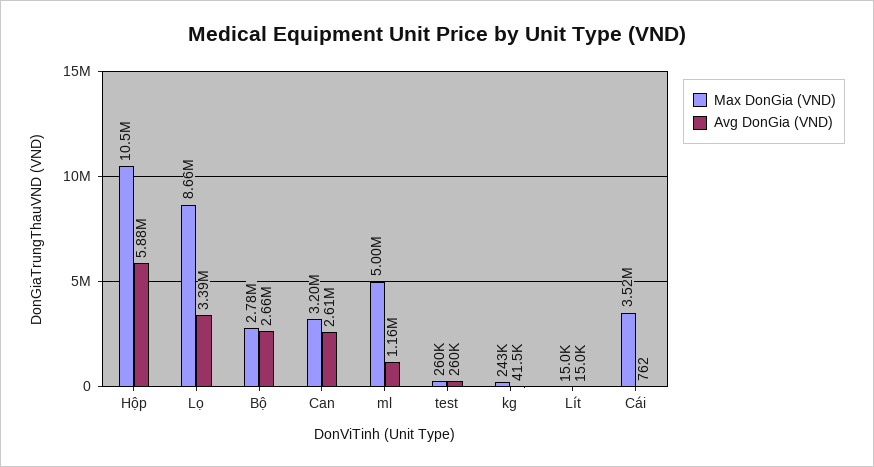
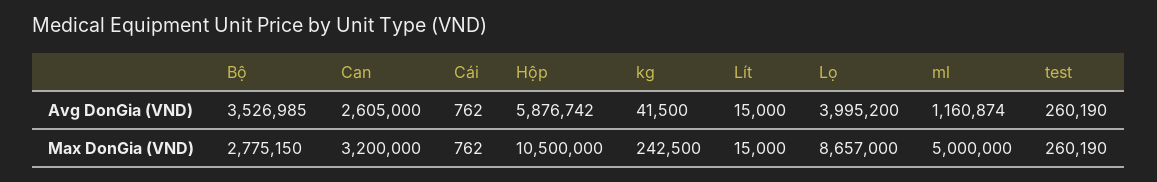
Avg DonGia (VND), Lọ: 3390000 -> 3995200
Avg DonGia (VND), Bộ: 2660000 -> 3526985
Max DonGia (VND), Cái: 3520000 -> 762

